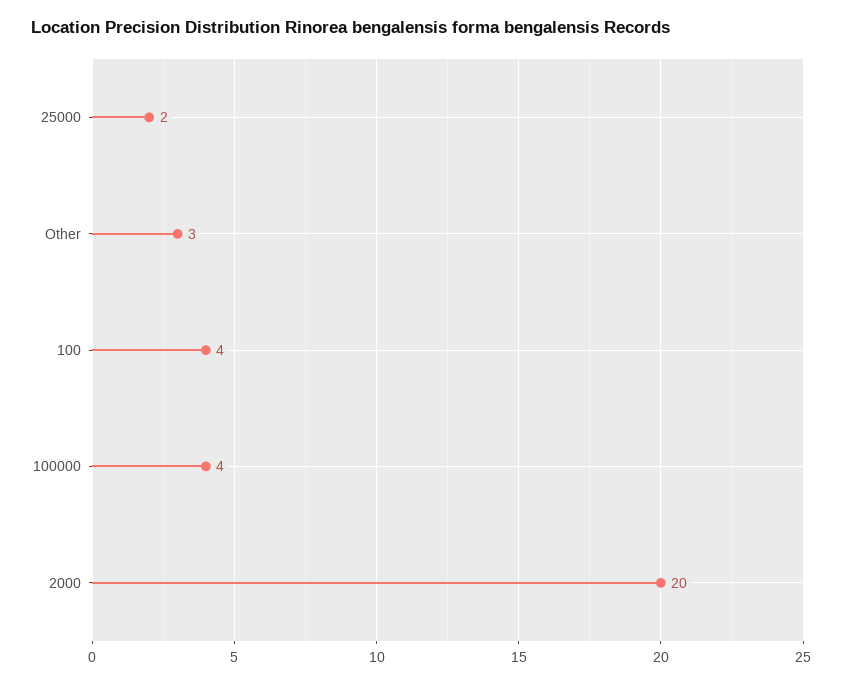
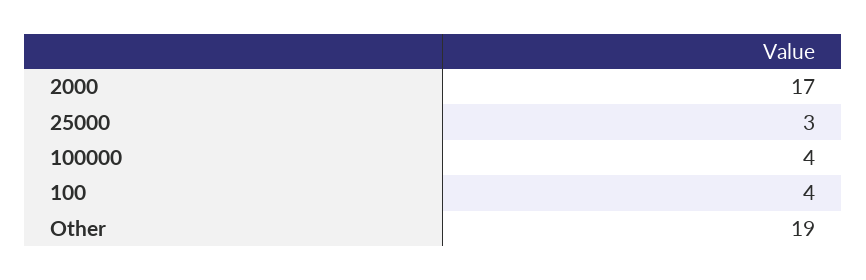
25000: 2 -> 3
Other: 3 -> 19
2000: 20 -> 17

